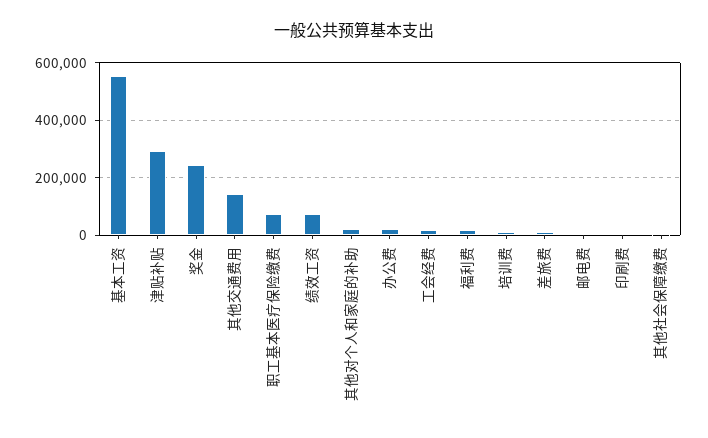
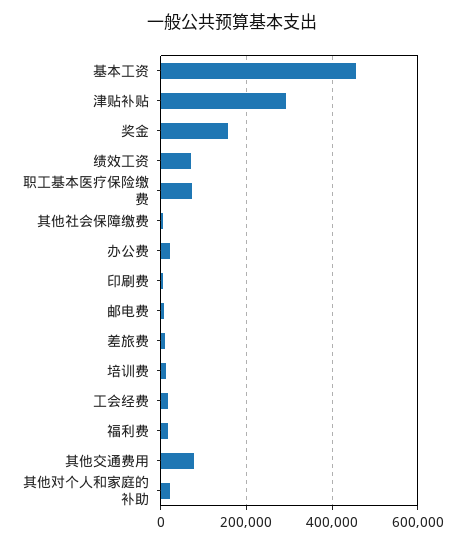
基本工资: 550000 -> 460000
奖金: 250000 -> 160000
其他交通费用: 150000 -> 80000

